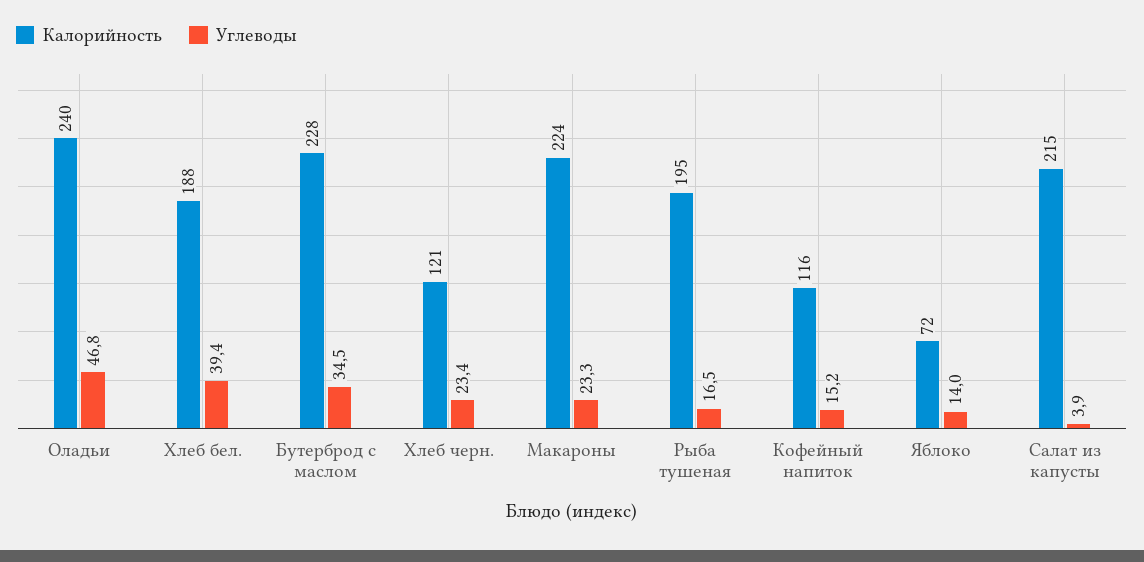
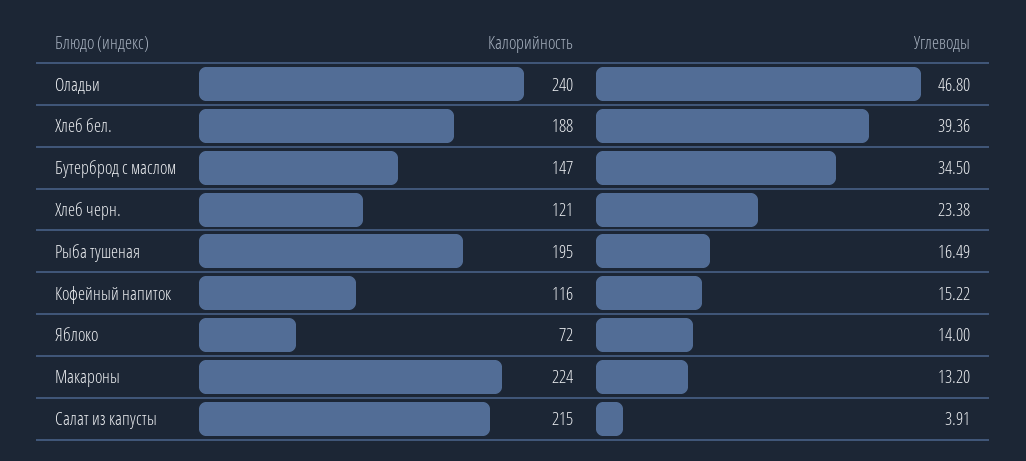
Калорийность, Бутерброд с маслом: 228 -> 147
Углеводы, Макароны: 23.3 -> 13.2

